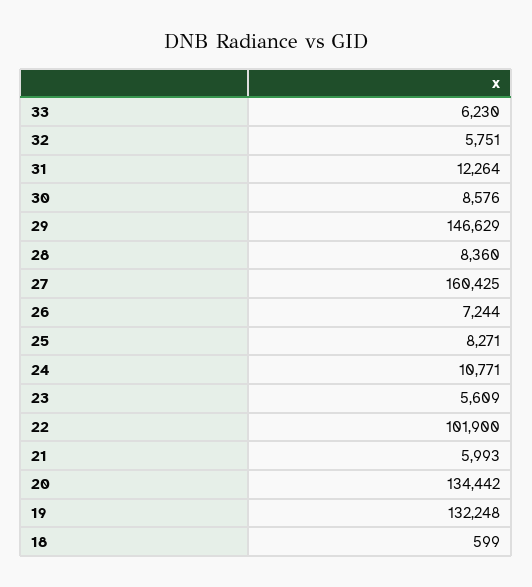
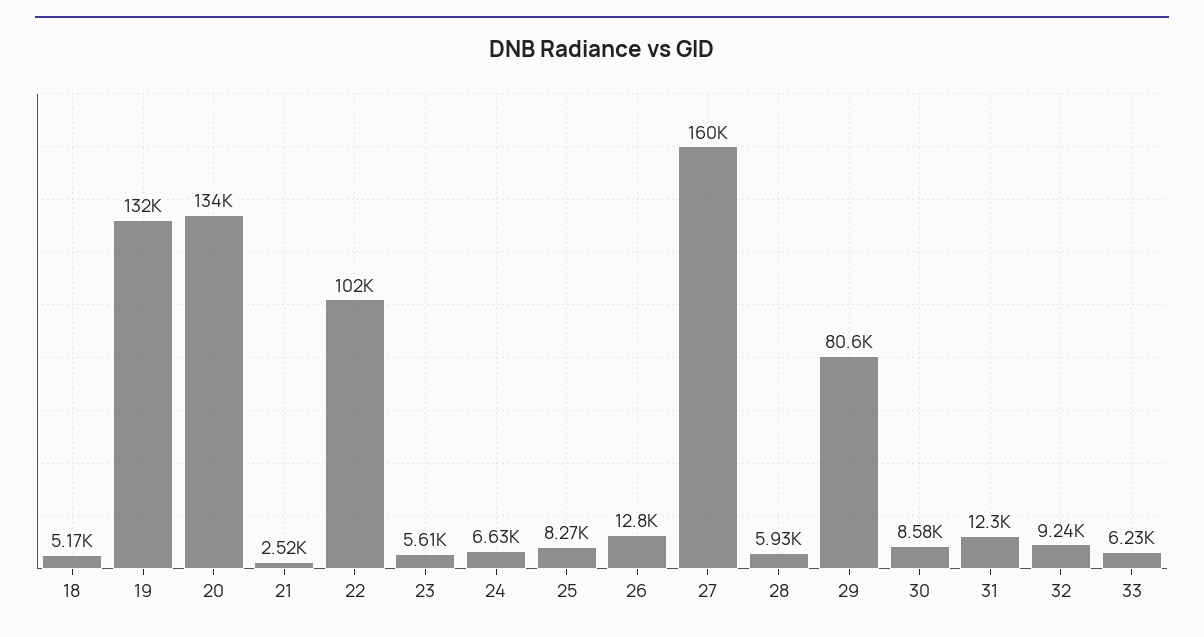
32: 5751 -> 9240
29: 146629 -> 80600
28: 8360 -> 5930
26: 7244 -> 12800
24: 10771 -> 6630
21: 5993 -> 2520
18: 599 -> 5170

